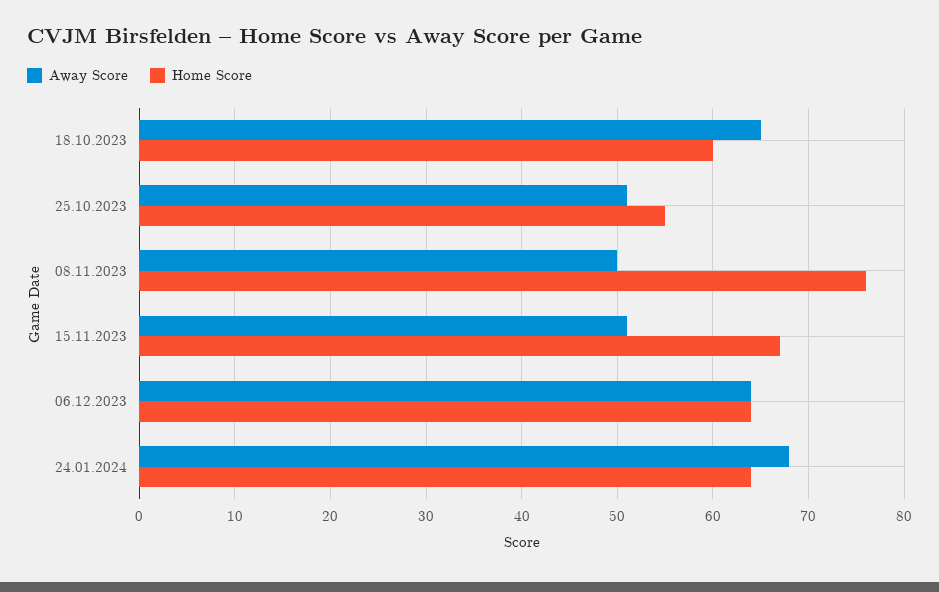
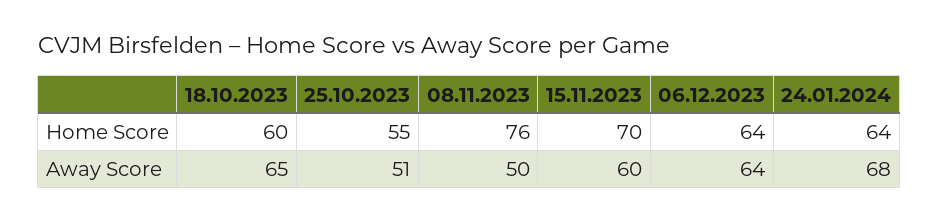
Away Score, 15.11.2023: 51 -> 60
Home Score, 15.11.2023: 67 -> 70

